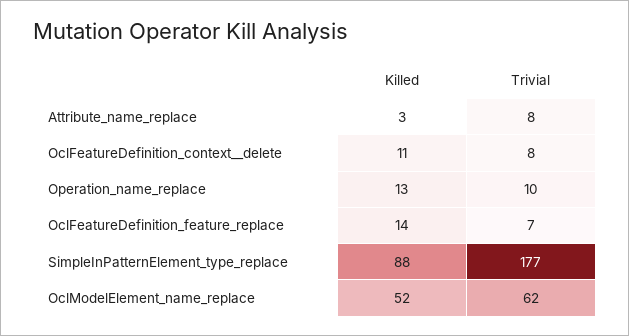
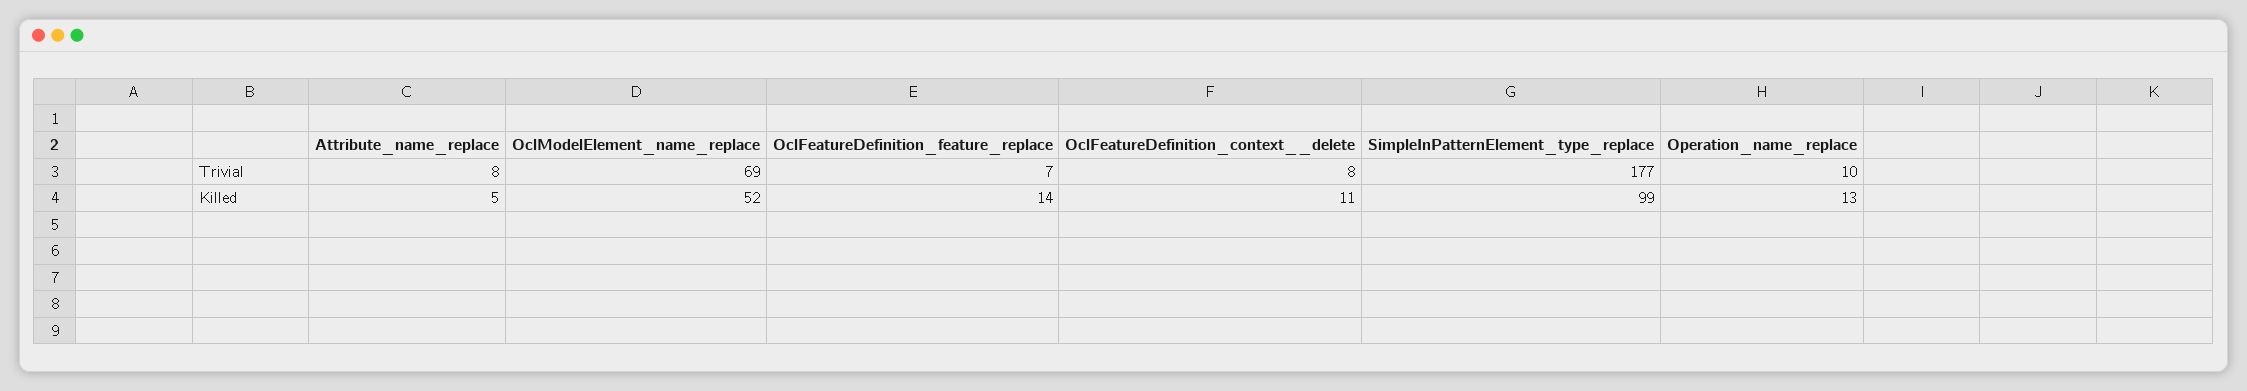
Killed, Attribute_name_replace: 3 -> 5
Killed, SimpleInPatternElement_type_replace: 88 -> 99
Trivial, OclModelElement_name_replace: 62 -> 69

